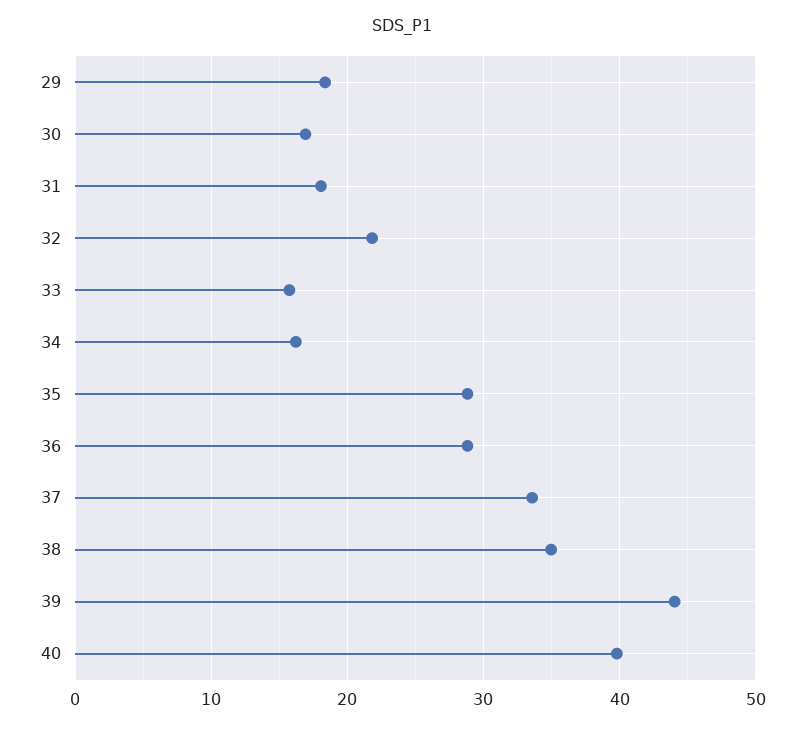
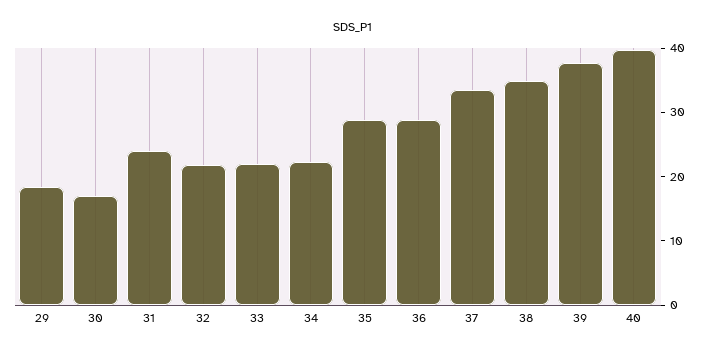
31: 18 -> 24
33: 16 -> 22
34: 16 -> 22
39: 44 -> 38

